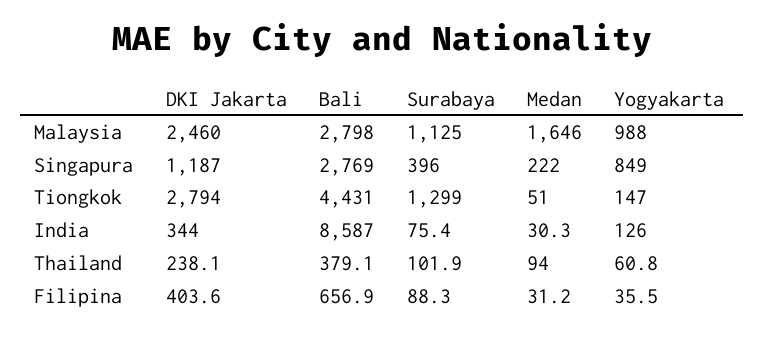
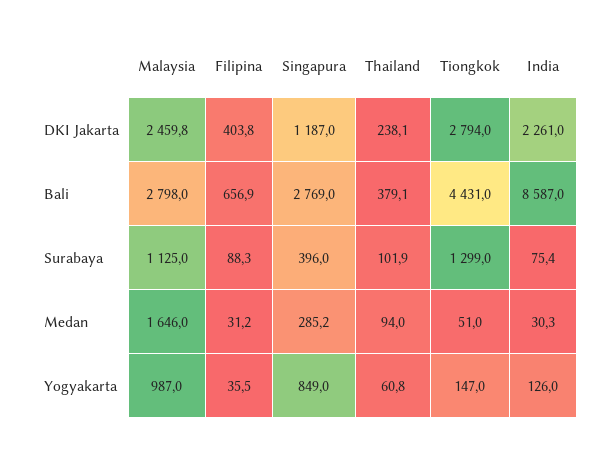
DKI Jakarta, Malaysia: 2460 -> 2459.8
Yogyakarta, Malaysia: 988 -> 987
Medan, Singapura: 222 -> 285.2
DKI Jakarta, India: 344 -> 2261
DKI Jakarta, Filipina: 403.6 -> 403.8

